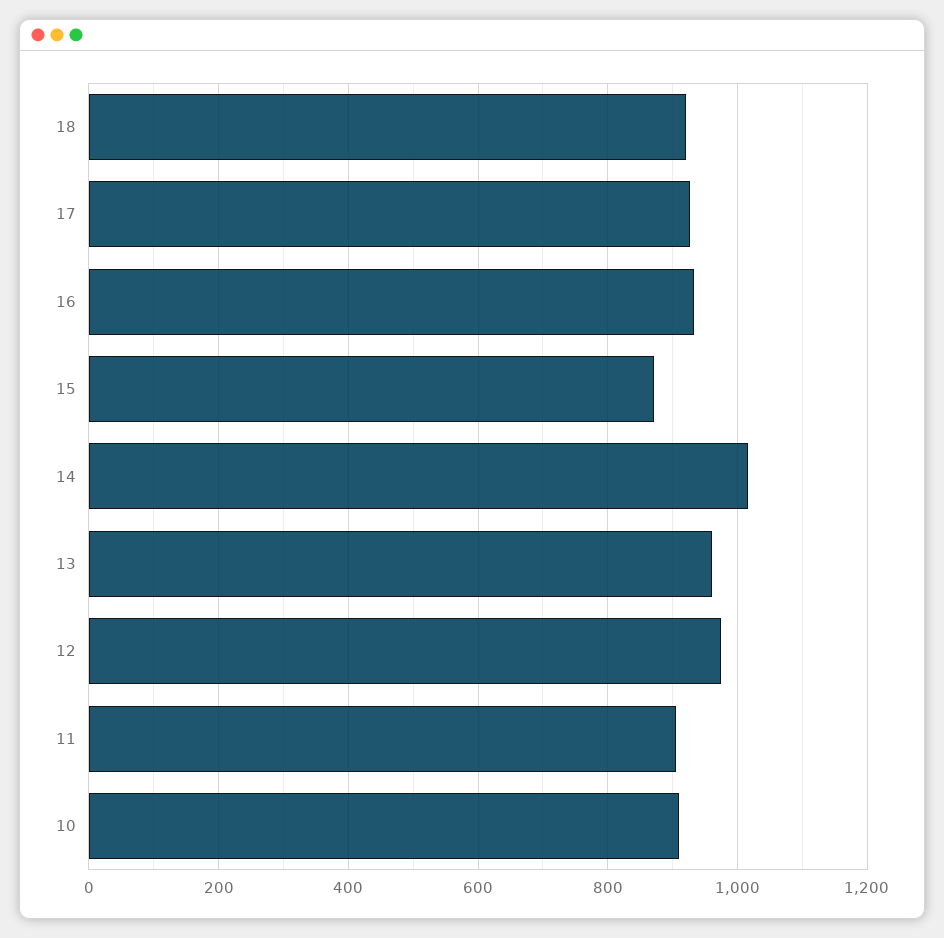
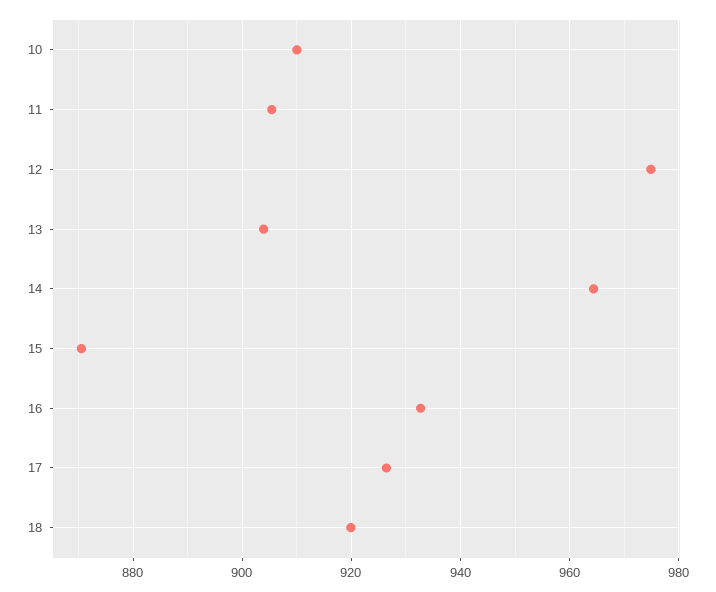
14: 1020 -> 964
13: 960 -> 904

